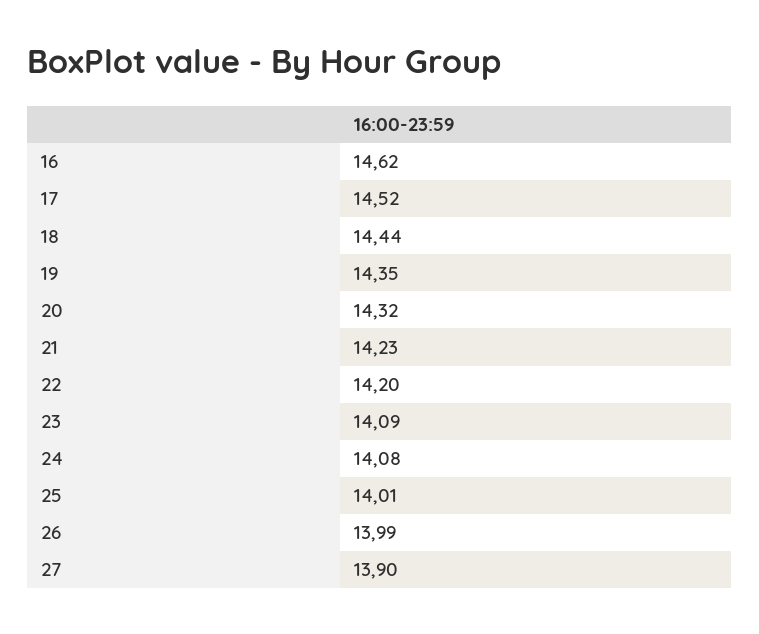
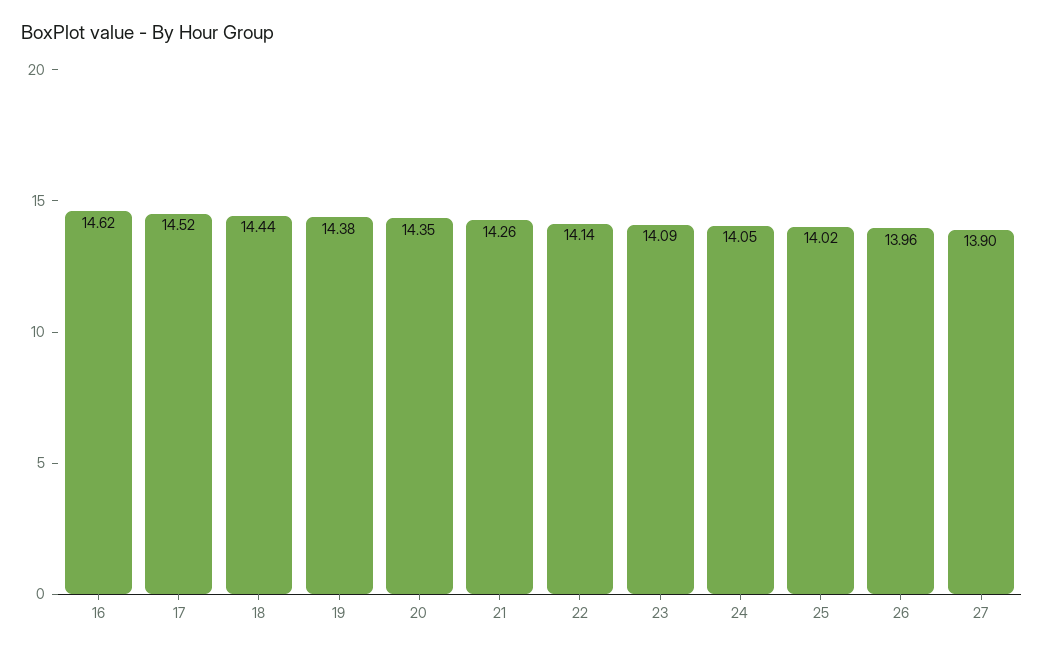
19: 14.35 -> 14.38
20: 14.32 -> 14.35
21: 14.23 -> 14.26
22: 14.2 -> 14.14
24: 14.08 -> 14.05
25: 14.01 -> 14.02
26: 13.99 -> 13.96

